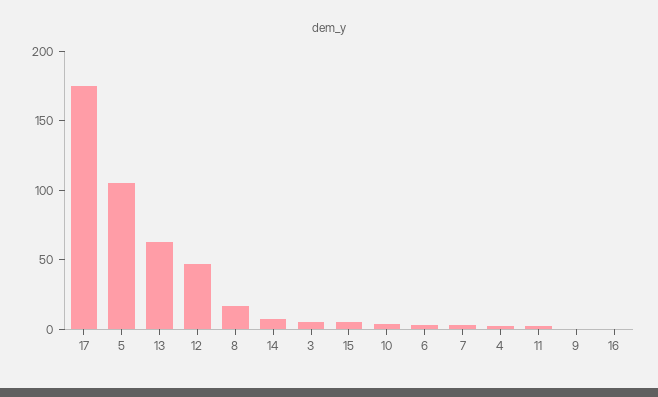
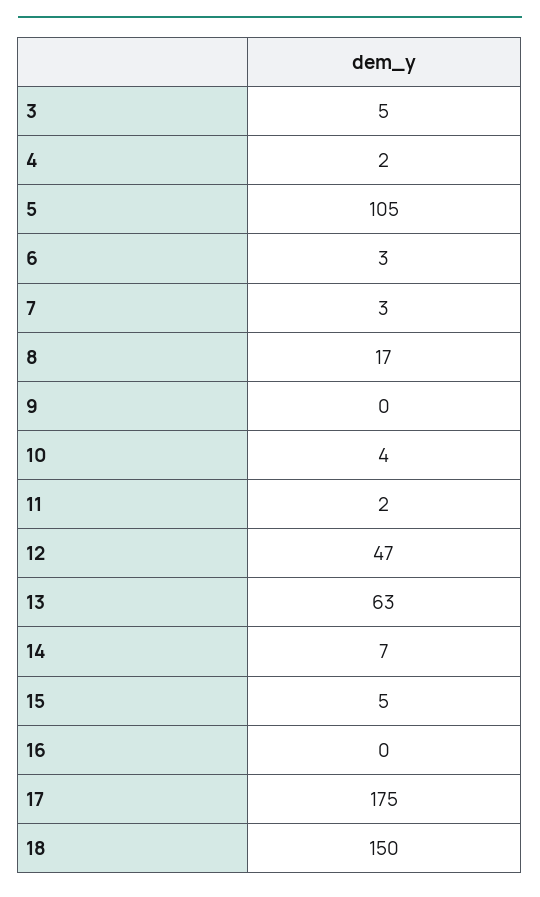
18: none -> 150

